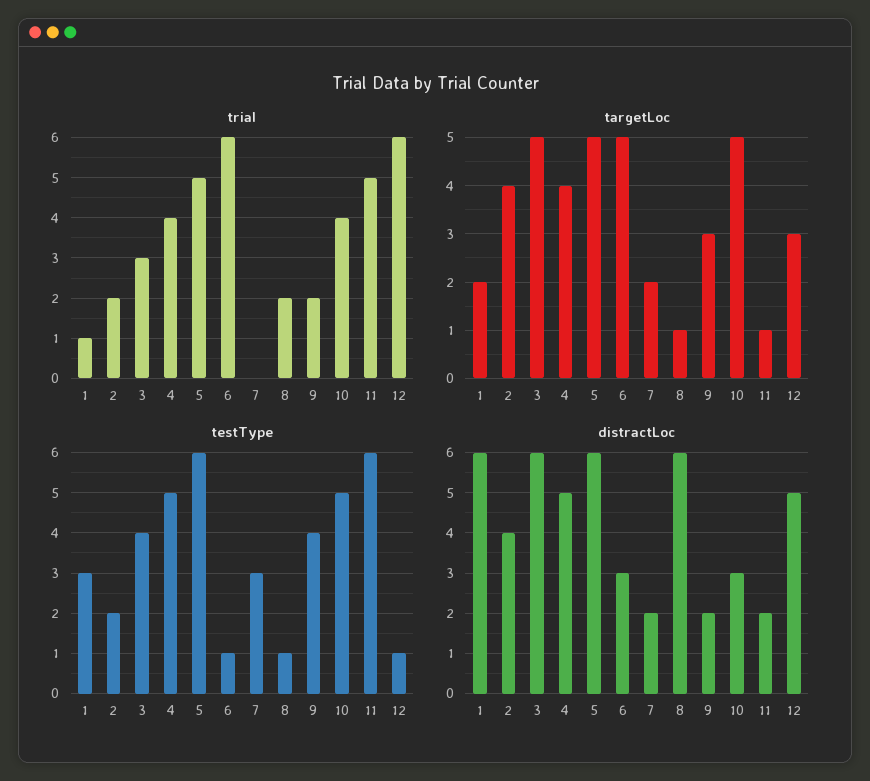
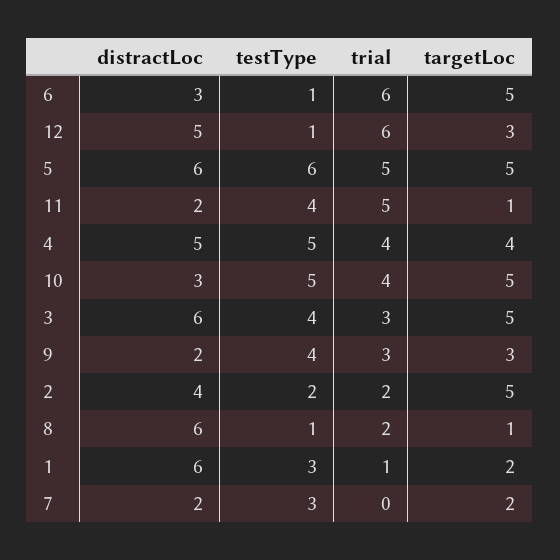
trial, 9: 2 -> 3
targetLoc, 2: 4 -> 5
testType, 11: 6 -> 4

